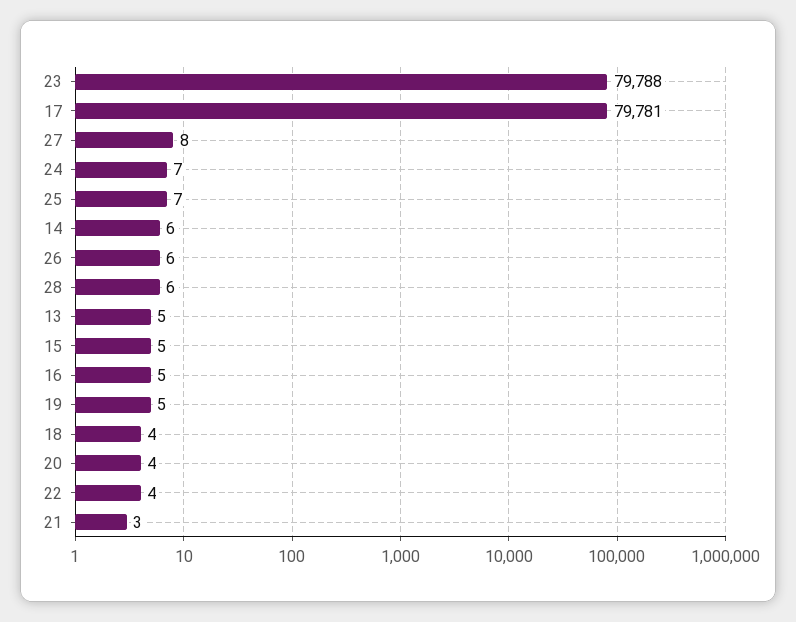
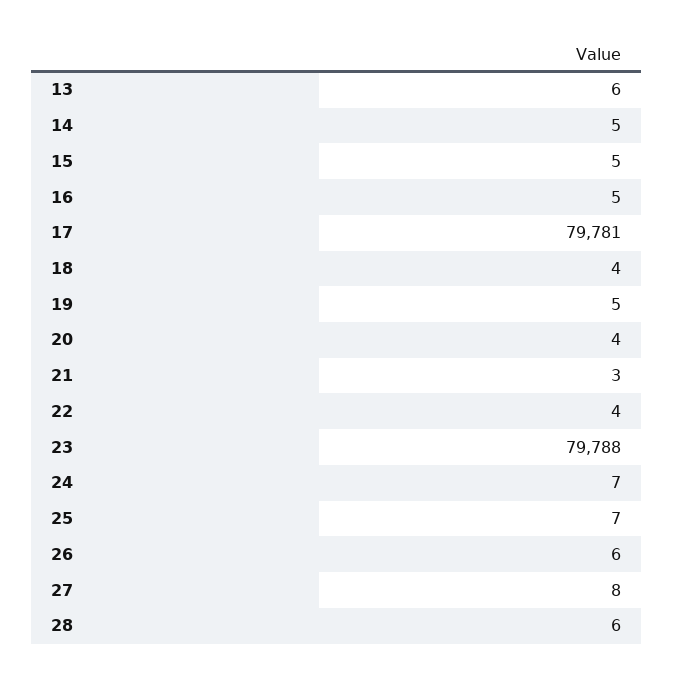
14: 6 -> 5
13: 5 -> 6

